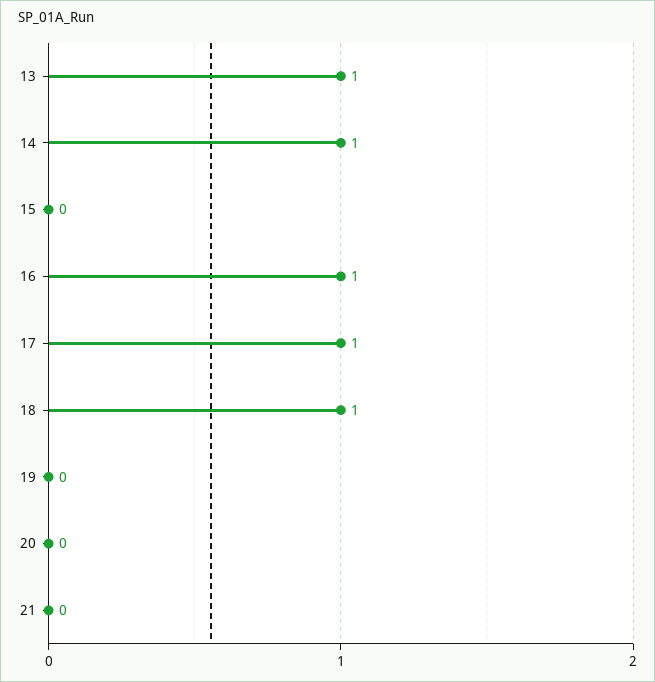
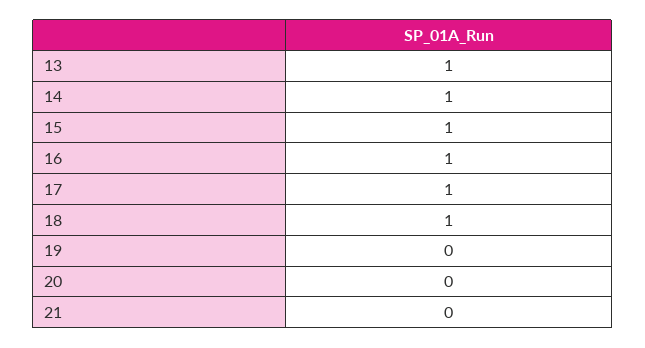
15: 0 -> 1

